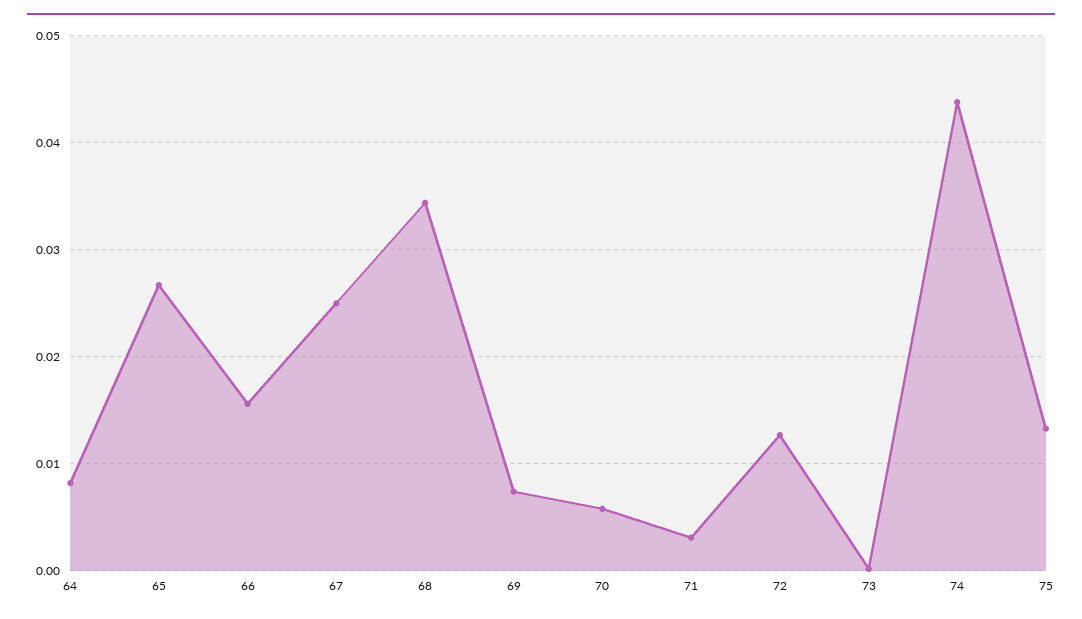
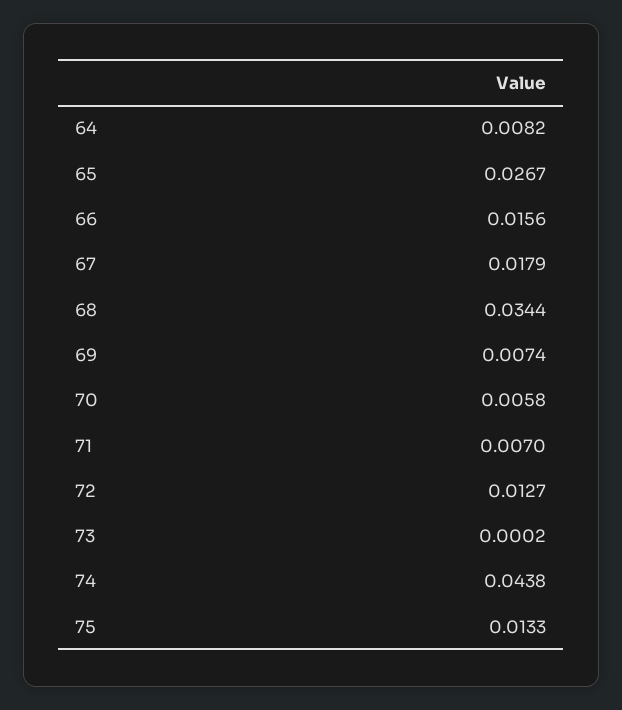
67: 0.025 -> 0.0179
71: 0.003 -> 0.007

